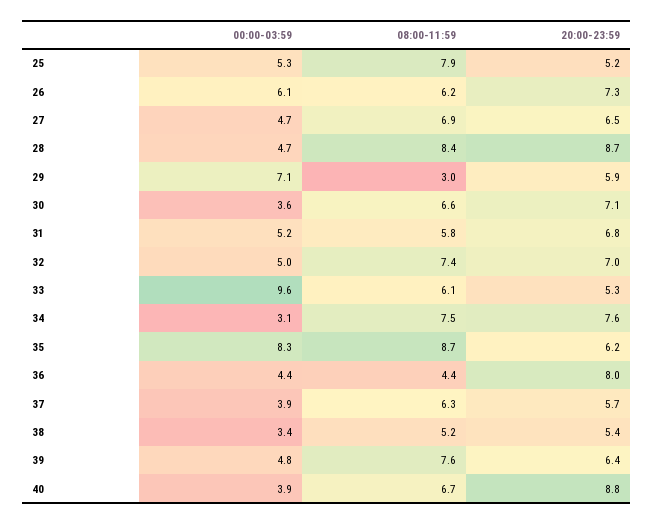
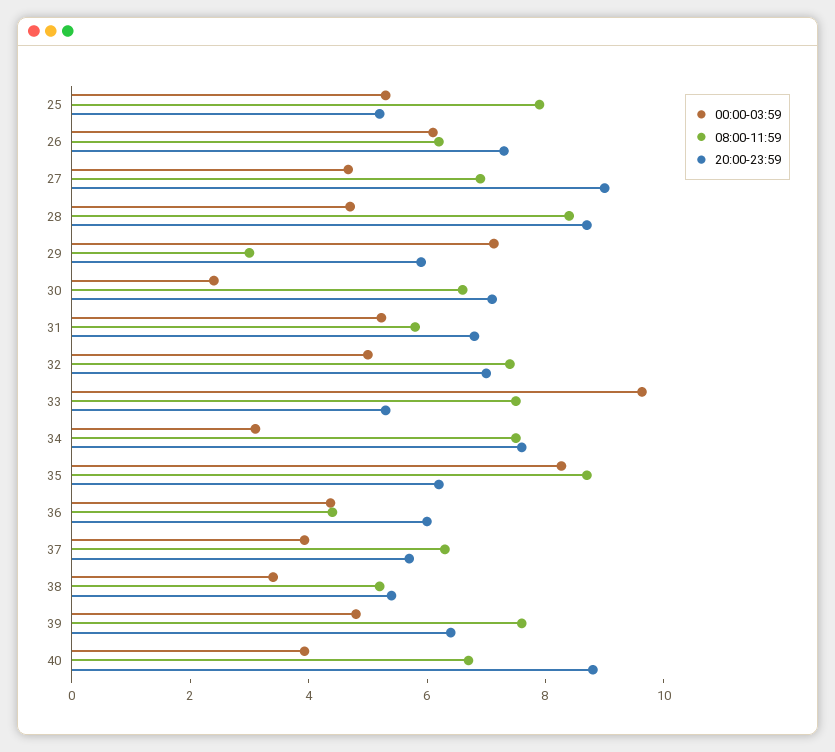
20:00-23:59, 27: 6.5 -> 9
00:00-03:59, 30: 3.6 -> 2.5
08:00-11:59, 33: 6.1 -> 7.5
20:00-23:59, 36: 8 -> 6

